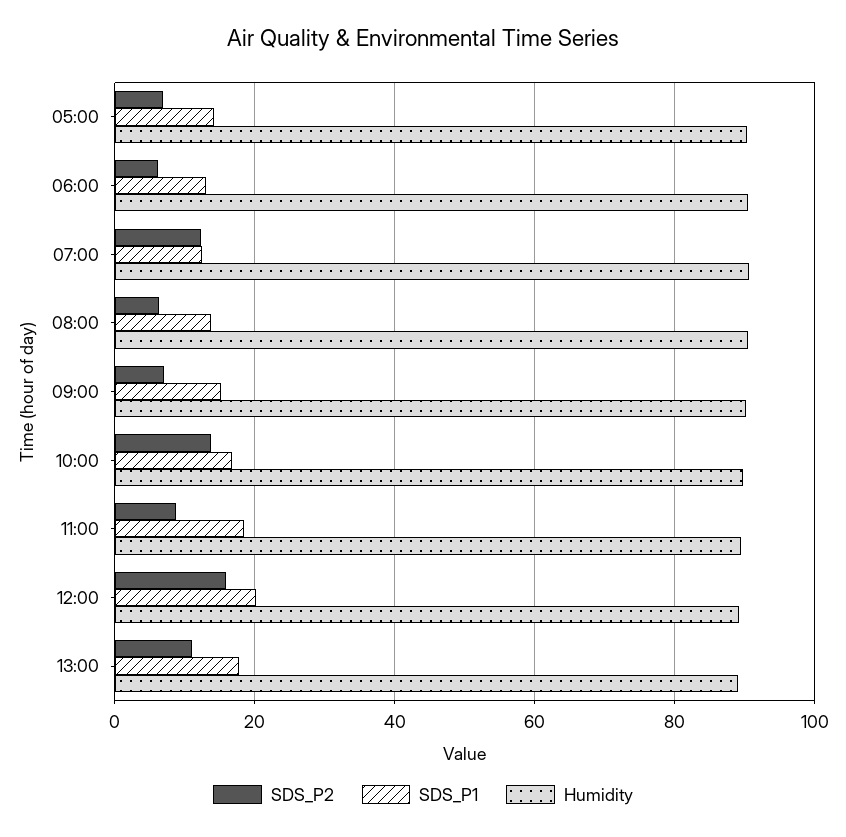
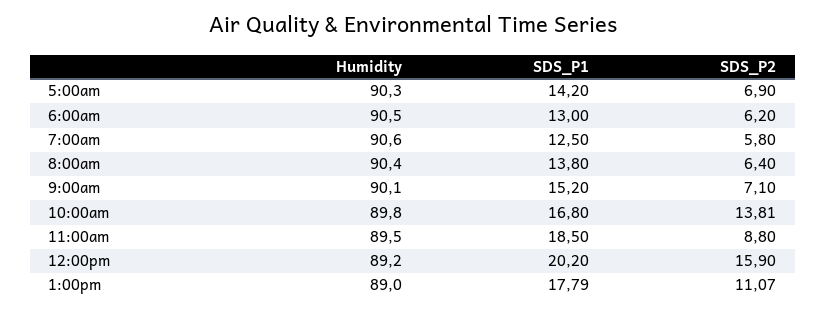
SDS_P2, 07:00: 12 -> 5.8

